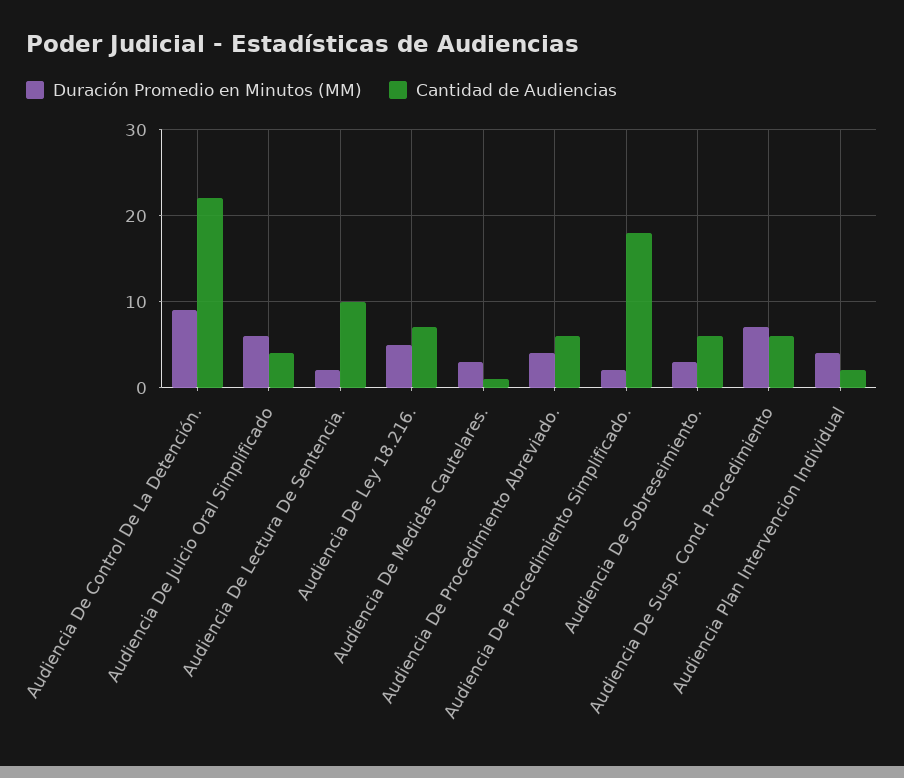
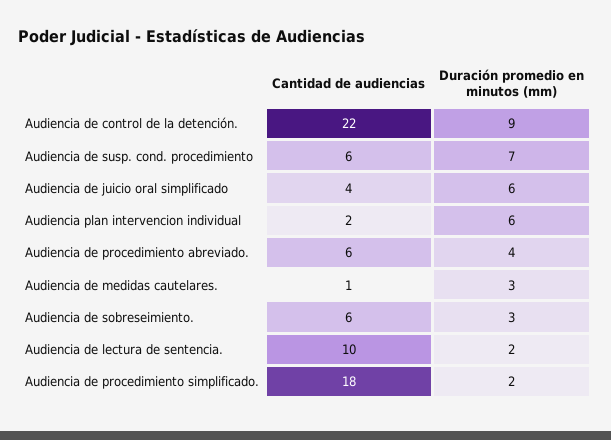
Duración Promedio en Minutos (MM), Audiencia De Ley 18.216.: 5 -> none
Cantidad de Audiencias, Audiencia De Ley 18.216.: 7 -> none
Duración Promedio en Minutos (MM), Audiencia Plan Intervencion Individual: 4 -> 6

